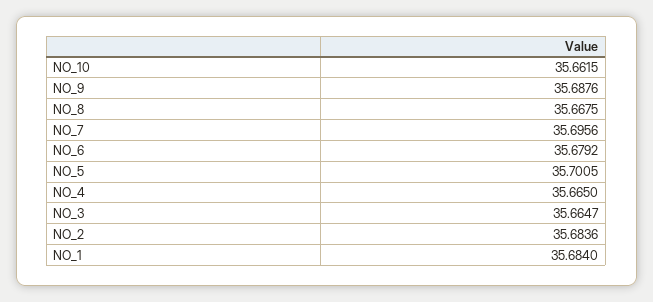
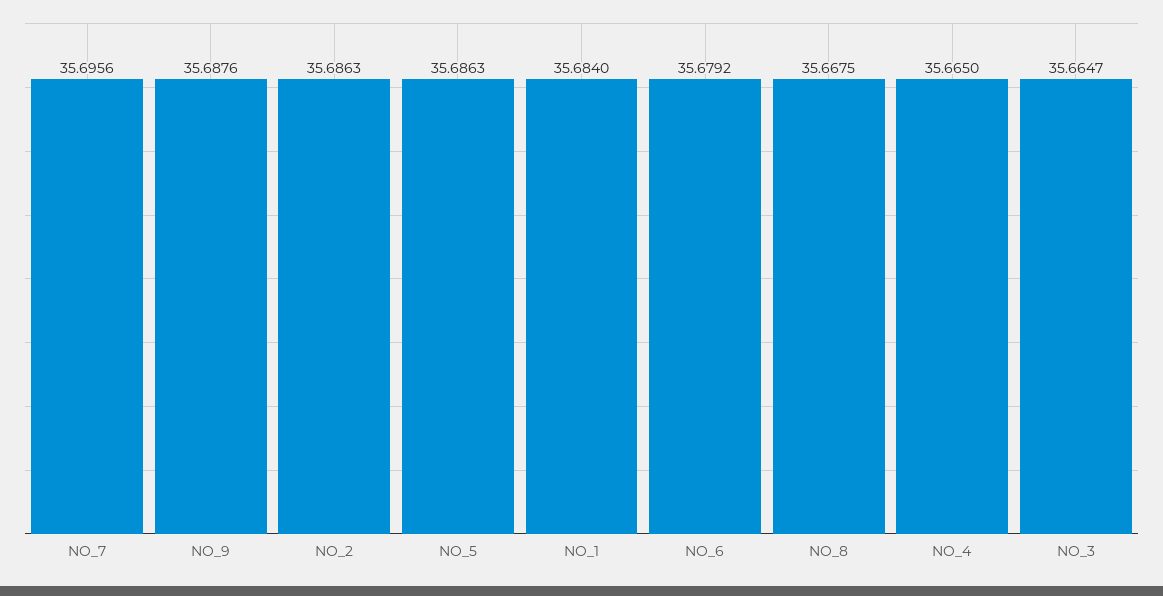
NO_10: 35.6615 -> none
NO_5: 35.7005 -> 35.6863
NO_2: 35.6836 -> 35.6863

